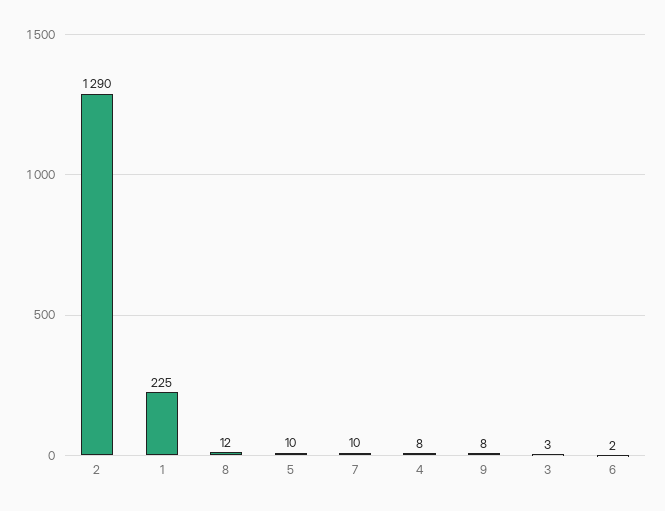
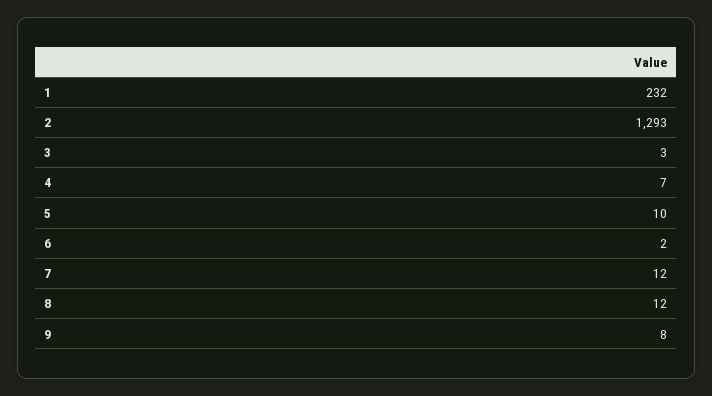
2: 1290 -> 1293
1: 225 -> 232
7: 10 -> 12
4: 8 -> 7

